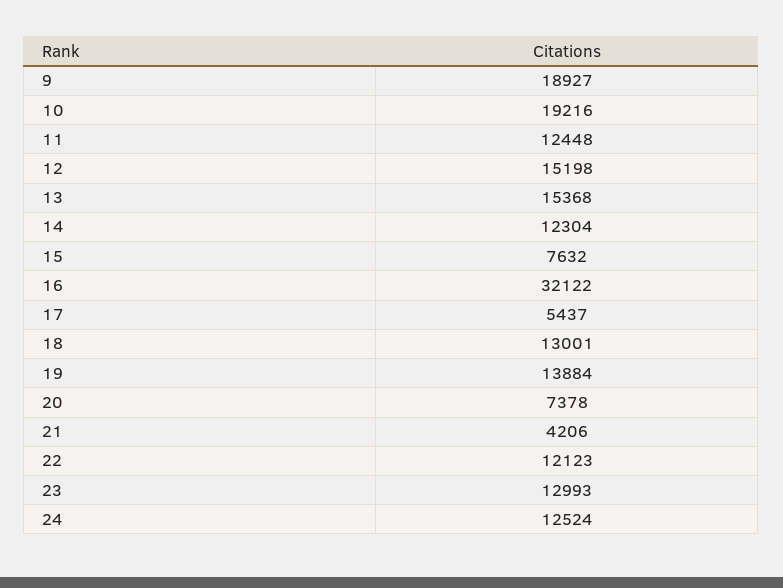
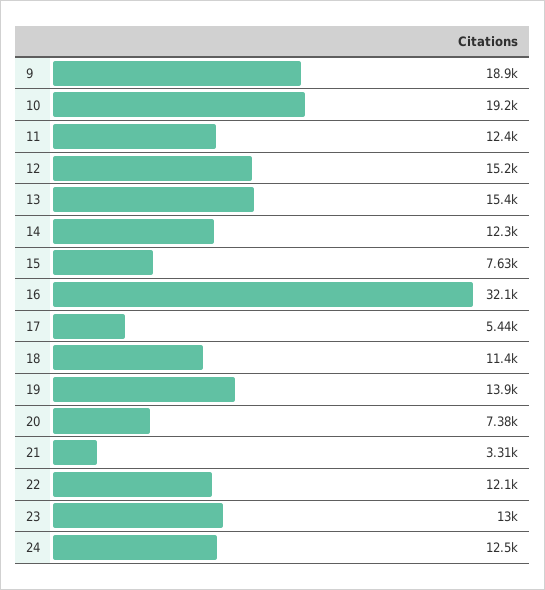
18: 13001 -> 11400
21: 4206 -> 3310

